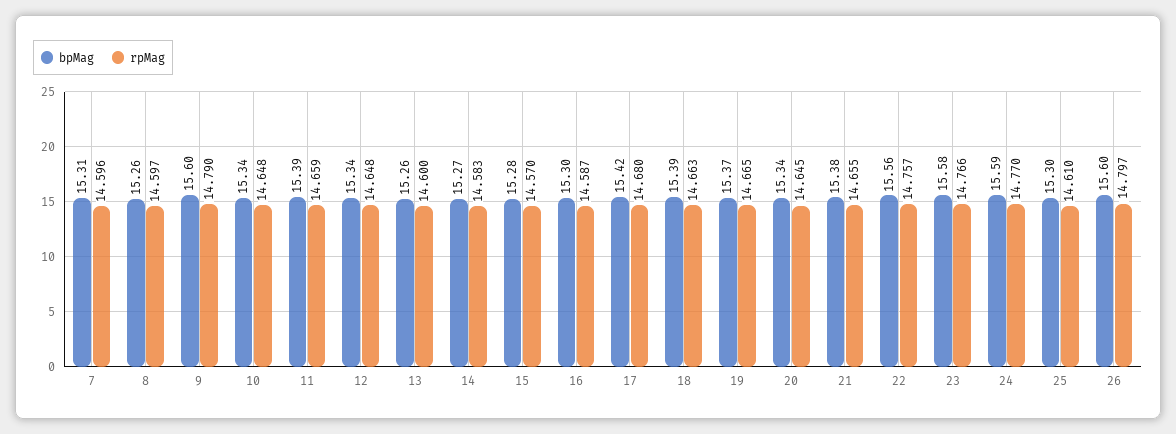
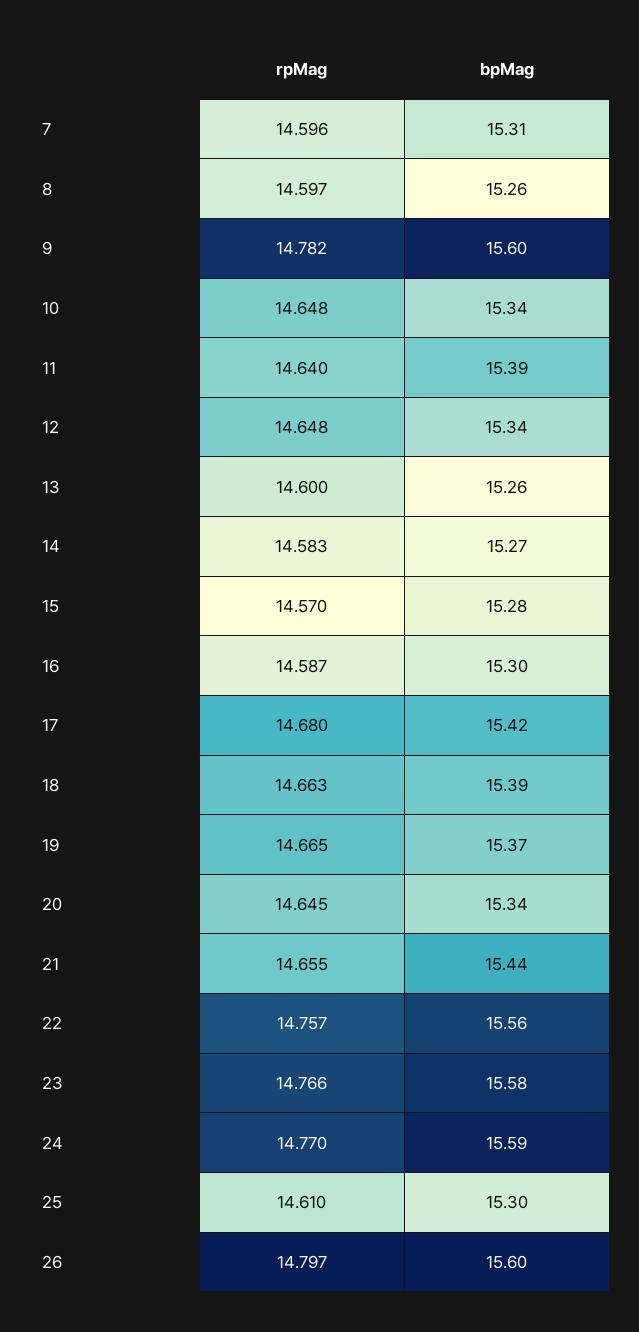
rpMag, 9: 14.79 -> 14.782
rpMag, 11: 14.659 -> 14.64
bpMag, 21: 15.38 -> 15.44

